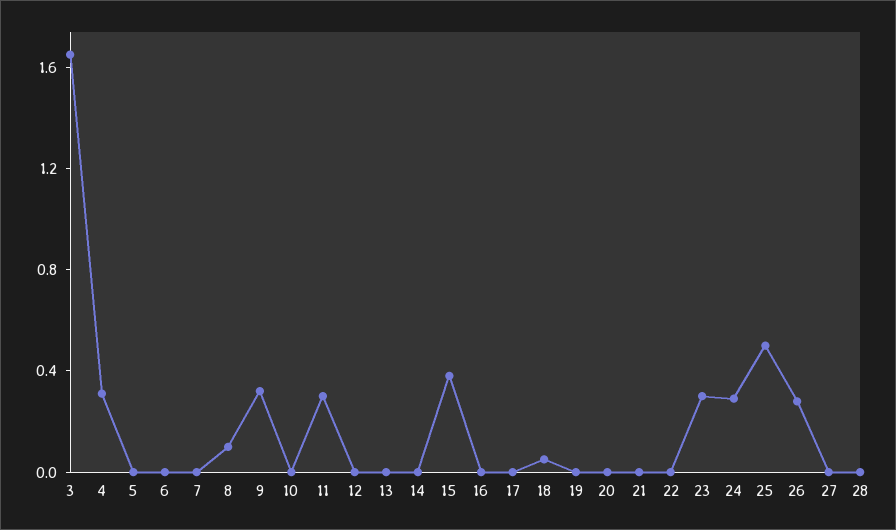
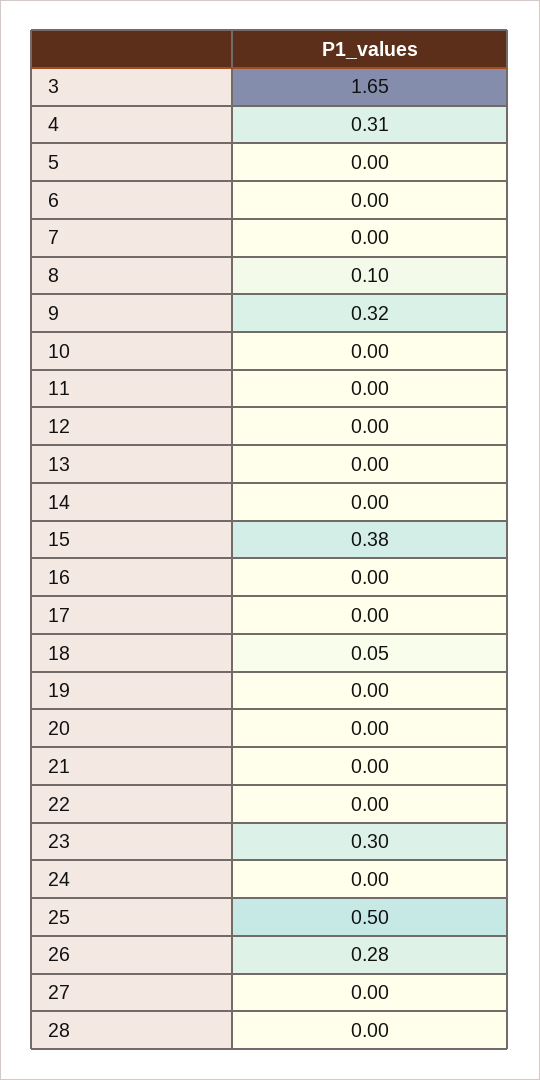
11: 0.3 -> 0
24: 0.3 -> 0

